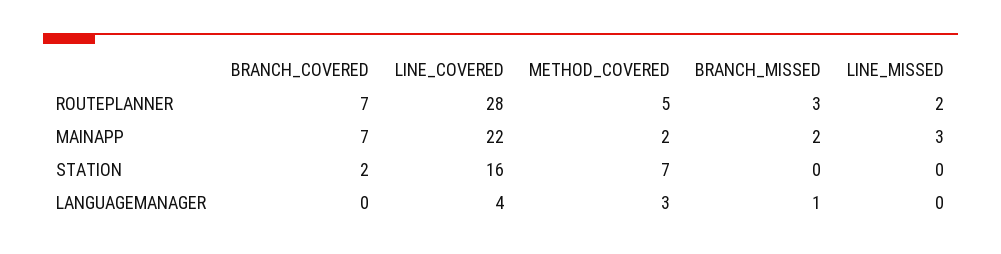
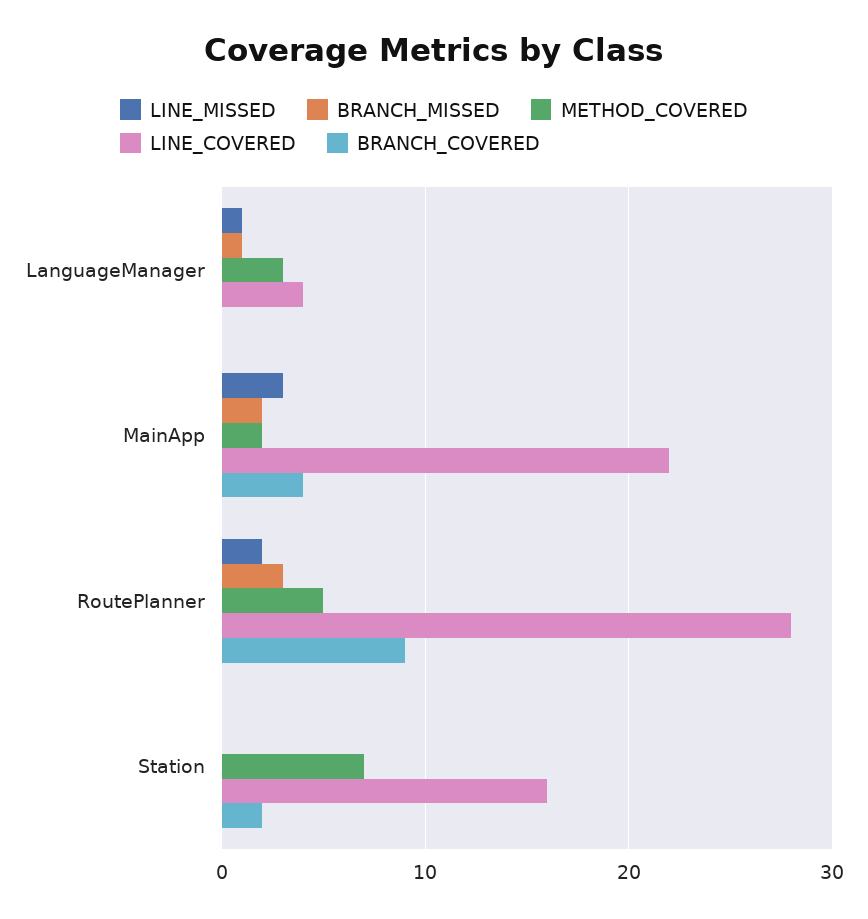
BRANCH_COVERED, ROUTEPLANNER: 7 -> 9
BRANCH_COVERED, MAINAPP: 7 -> 4
LINE_MISSED, LANGUAGEMANAGER: 0 -> 1

